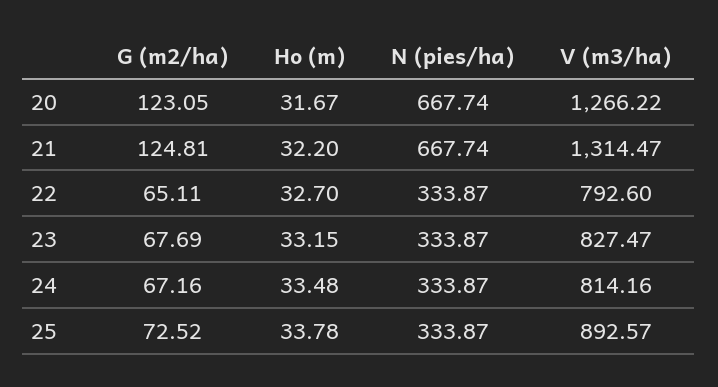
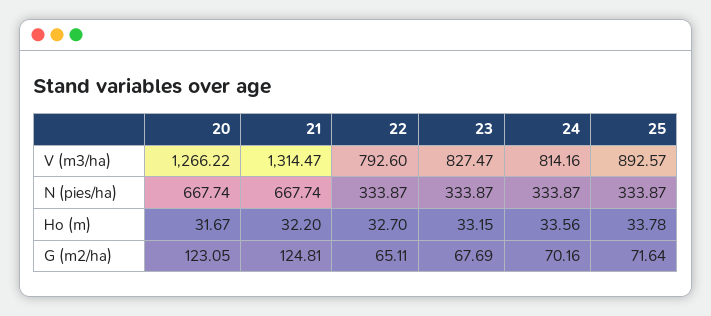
G (m2/ha), 24: 67.16 -> 70.16
Ho (m), 24: 33.48 -> 33.56
G (m2/ha), 25: 72.52 -> 71.64

